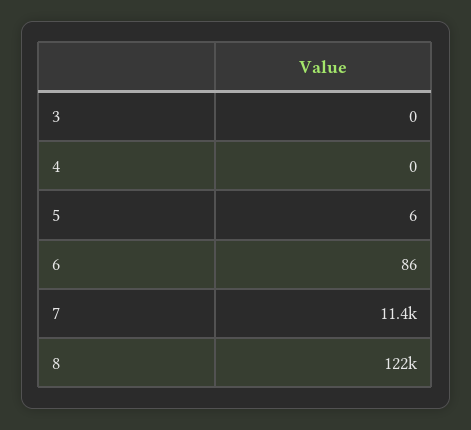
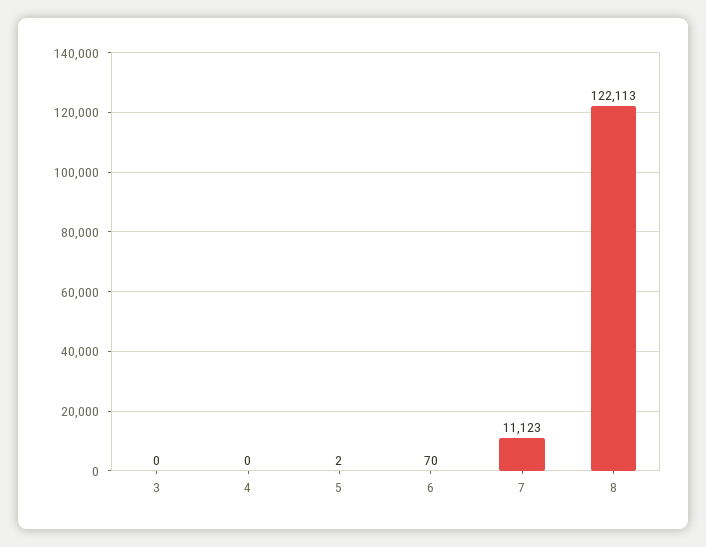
5: 6 -> 2
6: 86 -> 70
7: 11400 -> 11123

